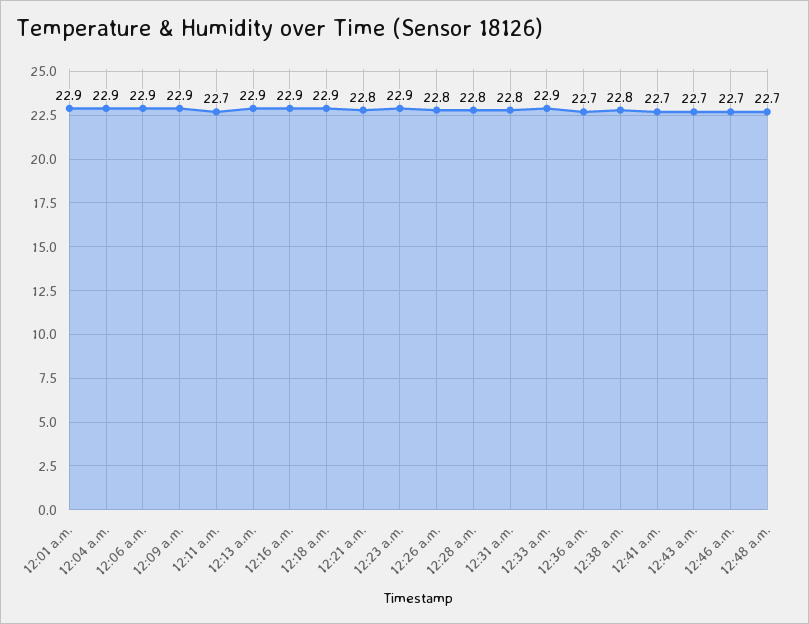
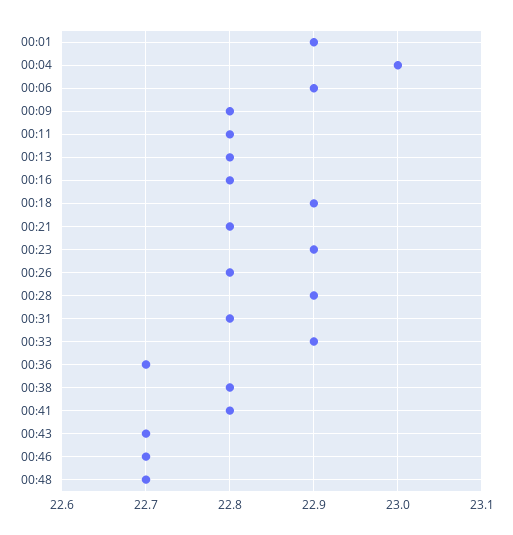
12:04 a.m.: 22.9 -> 23
12:09 a.m.: 22.9 -> 22.8
12:11 a.m.: 22.7 -> 22.8
12:13 a.m.: 22.9 -> 22.8
12:16 a.m.: 22.9 -> 22.8
12:28 a.m.: 22.8 -> 22.9
12:41 a.m.: 22.7 -> 22.8

